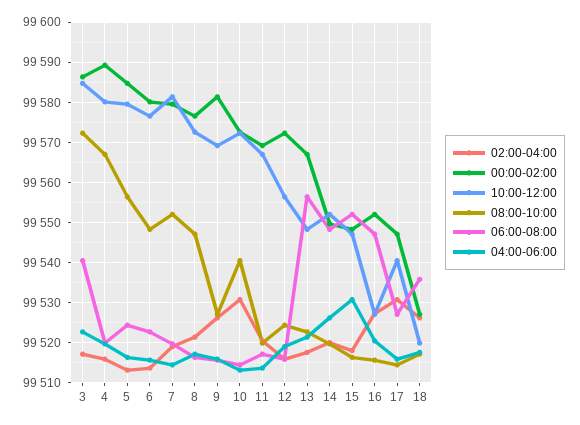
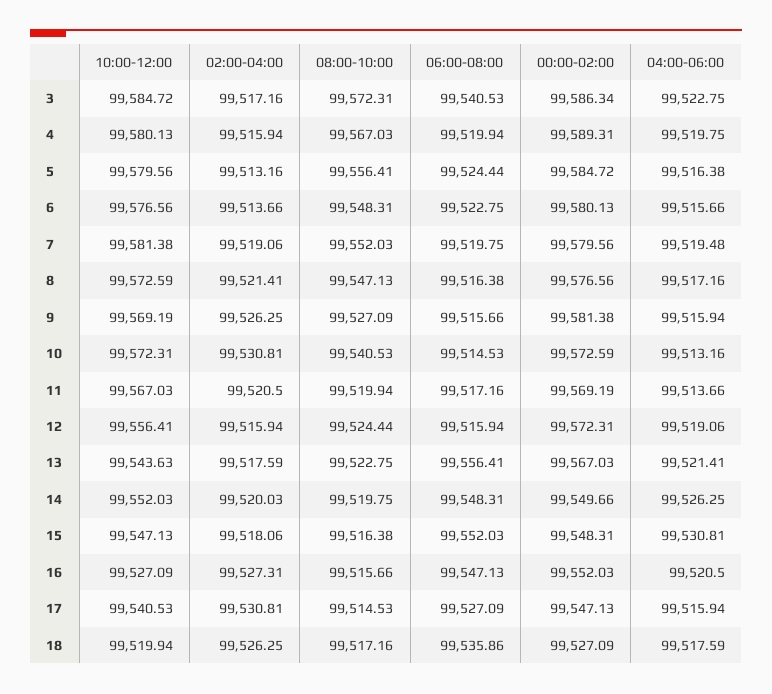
04:00-06:00, 7: 99514 -> 99519.48
10:00-12:00, 13: 99548 -> 99543.63

